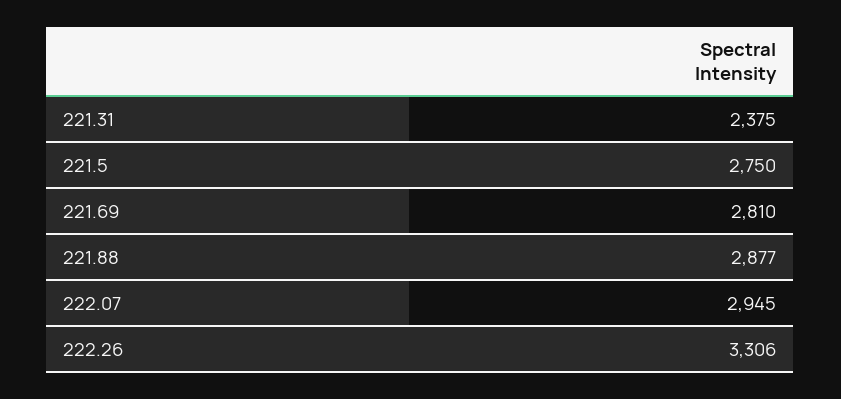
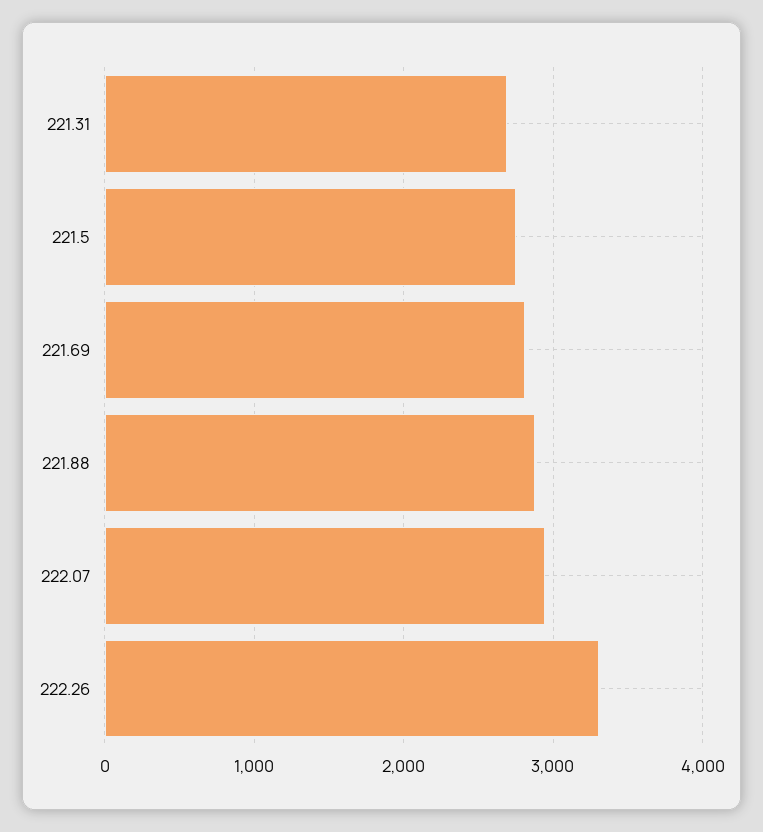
221.31: 2375 -> 2700

